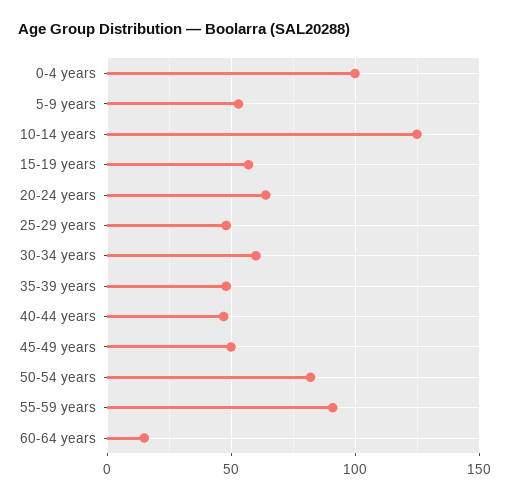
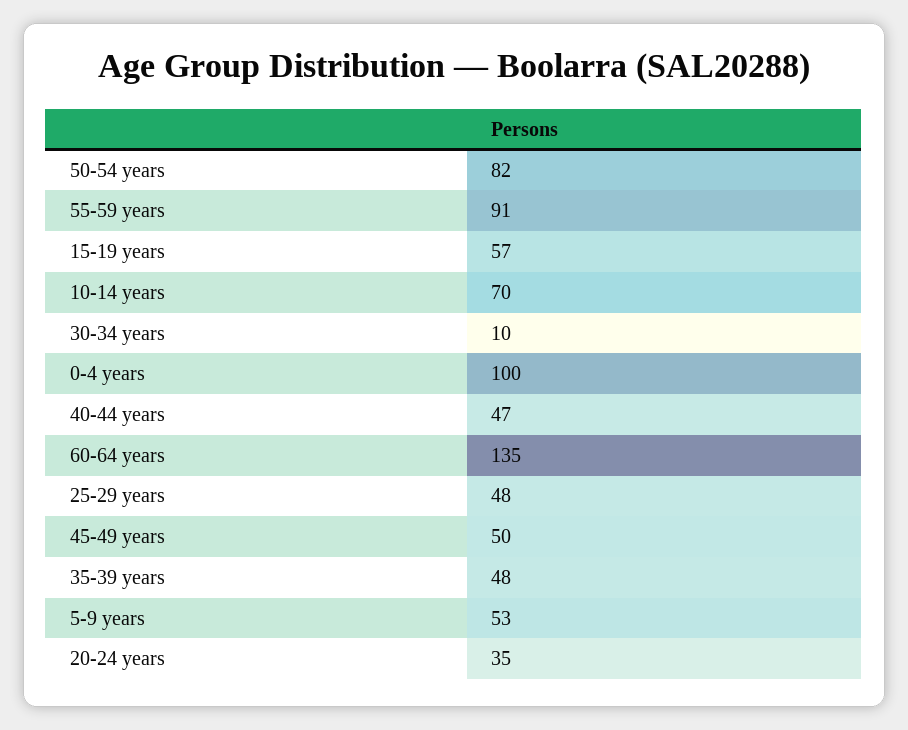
10-14 years: 125 -> 70
20-24 years: 65 -> 35
30-34 years: 60 -> 10
60-64 years: 15 -> 135

